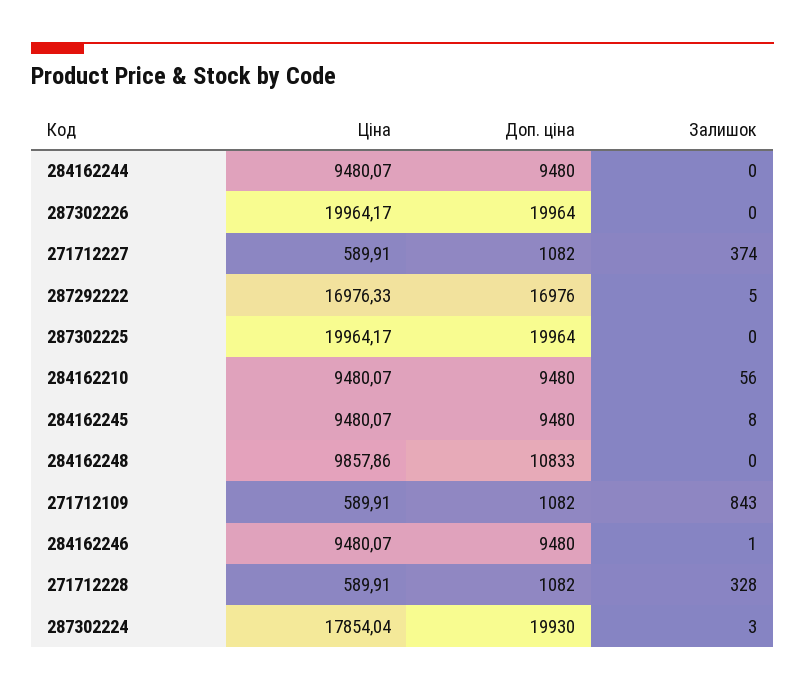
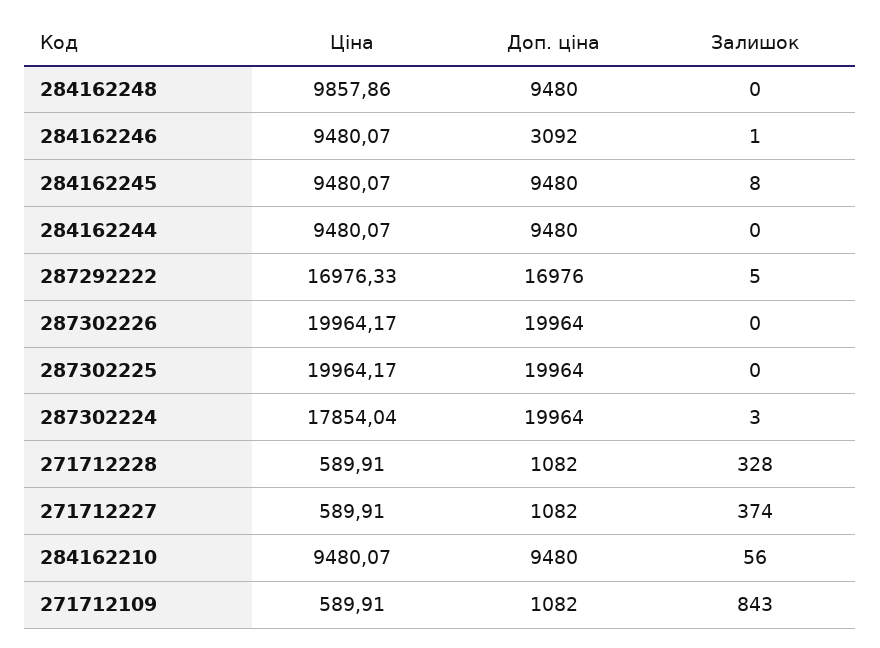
Доп. ціна, 284162248: 10833 -> 9480
Доп. ціна, 284162246: 9480 -> 3092
Доп. ціна, 287302224: 19930 -> 19964

